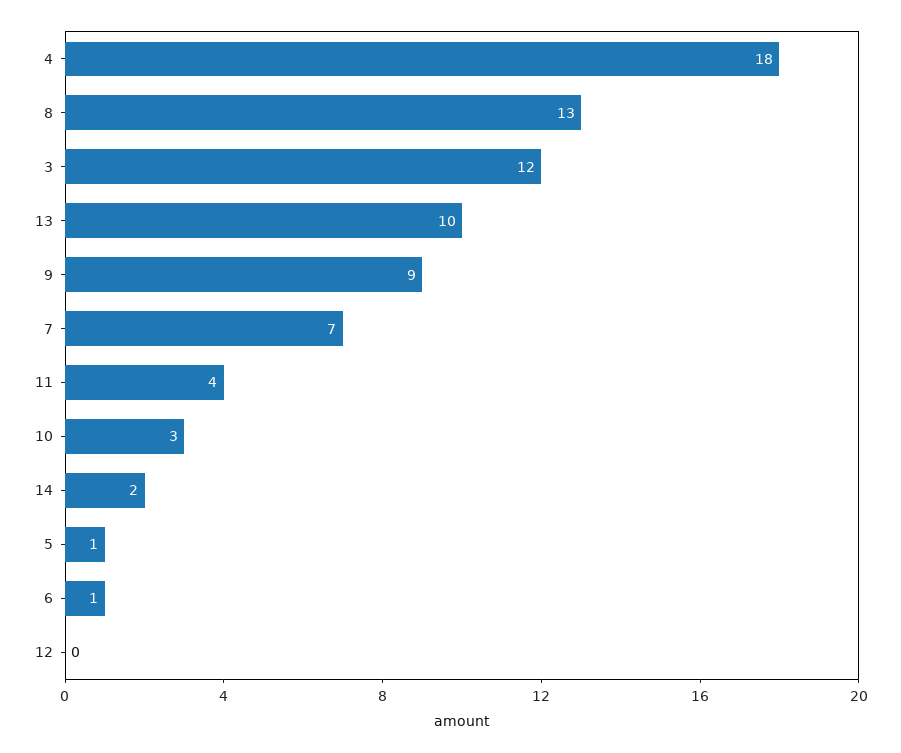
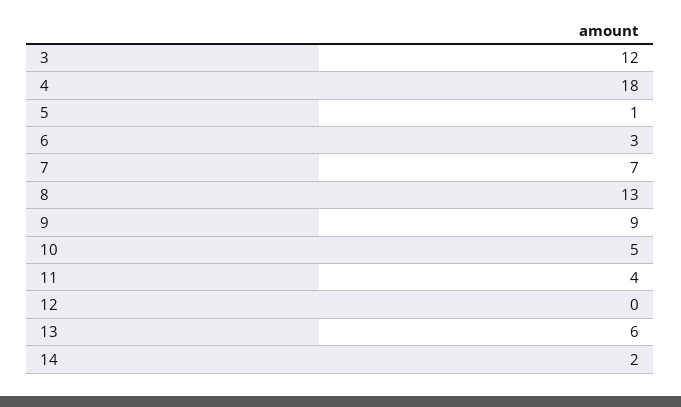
13: 10 -> 6
10: 3 -> 5
6: 1 -> 3

